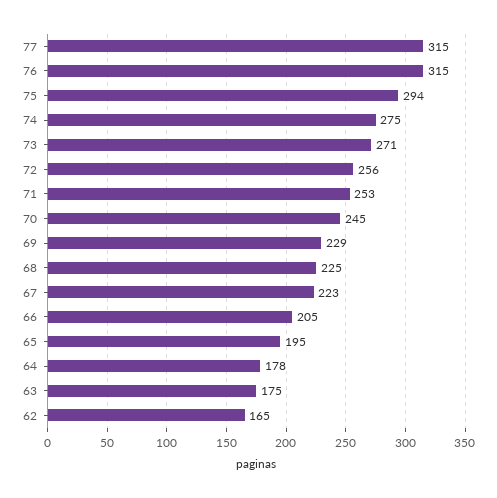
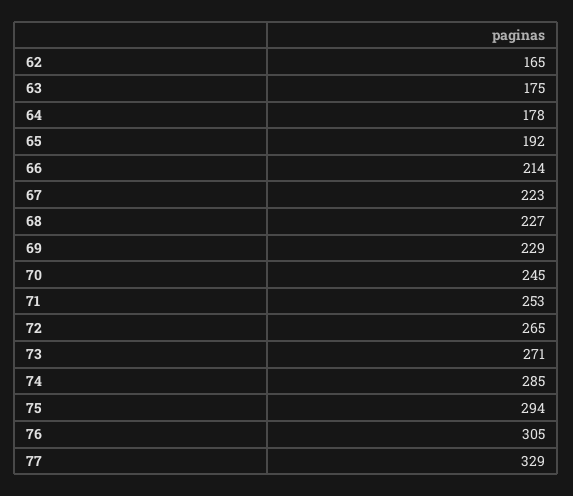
77: 315 -> 329
76: 315 -> 305
74: 275 -> 285
72: 256 -> 265
68: 225 -> 227
66: 205 -> 214
65: 195 -> 192

